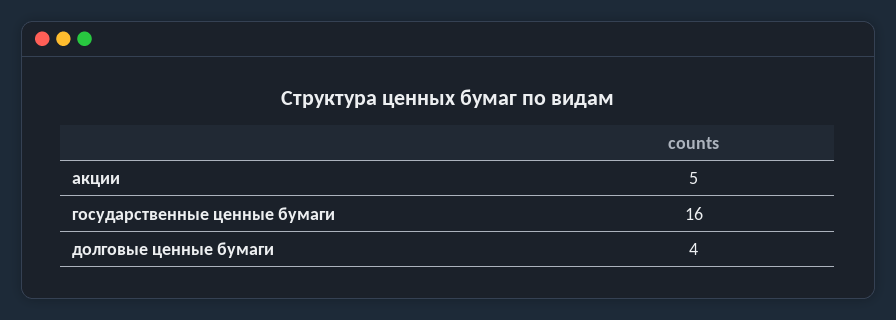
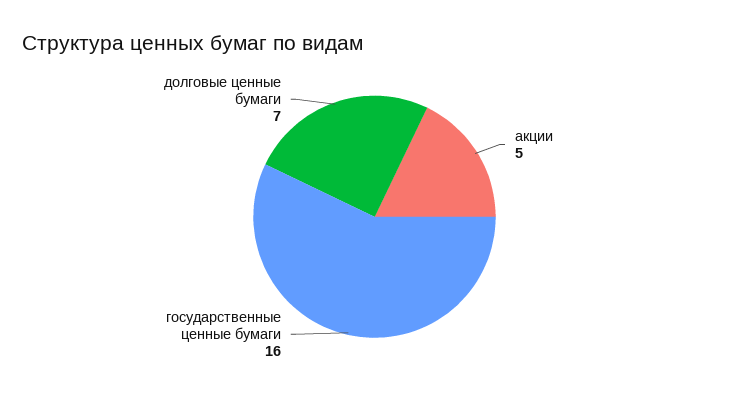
долговые ценные бумаги: 4 -> 7

